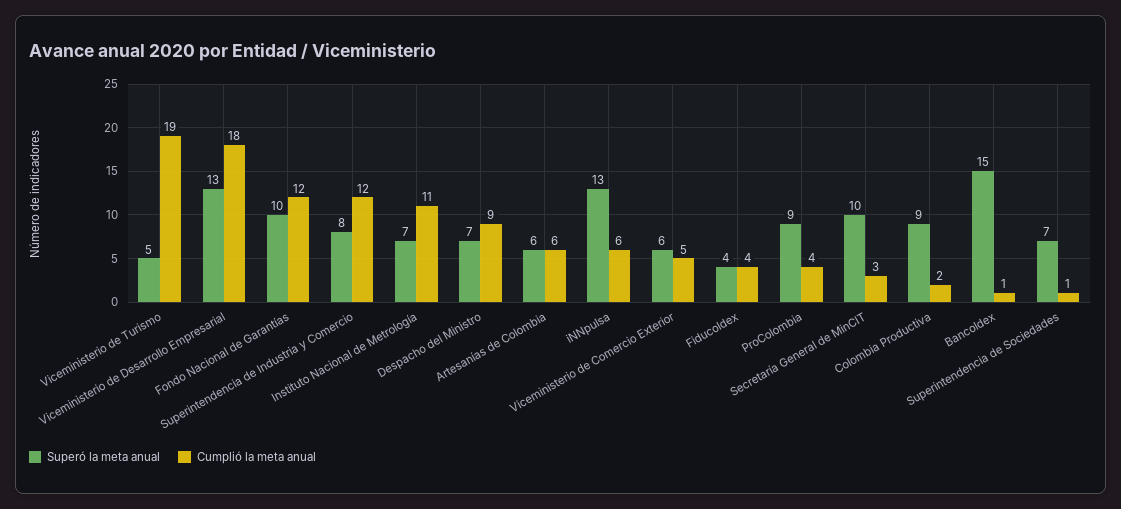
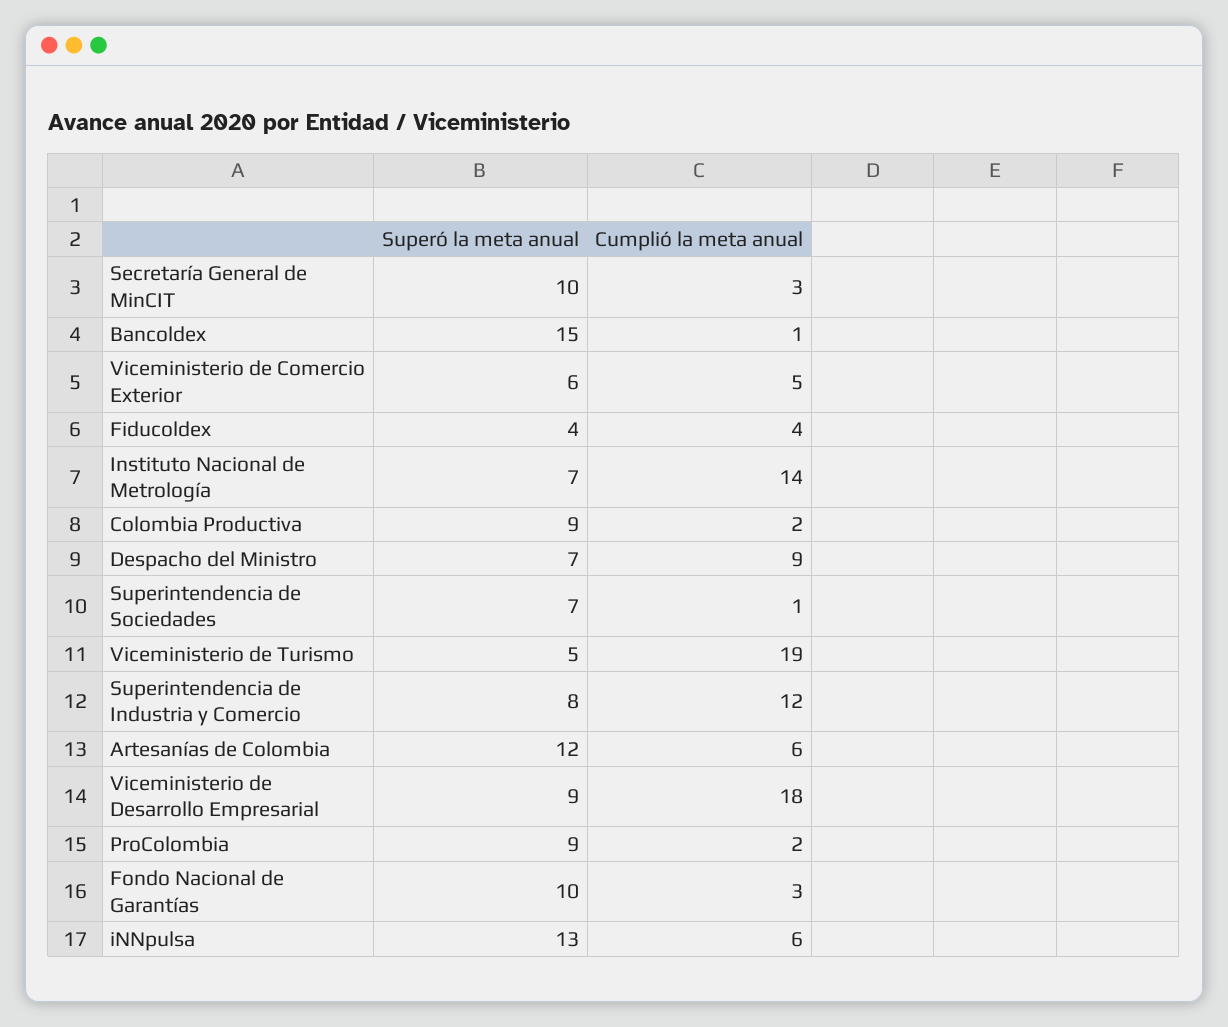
Superó la meta anual, Viceministerio de Desarrollo Empresarial: 13 -> 9
Cumplió la meta anual, Fondo Nacional de Garantías: 12 -> 3
Cumplió la meta anual, Instituto Nacional de Metrología: 11 -> 14
Superó la meta anual, Artesanías de Colombia: 6 -> 12
Cumplió la meta anual, ProColombia: 4 -> 2

